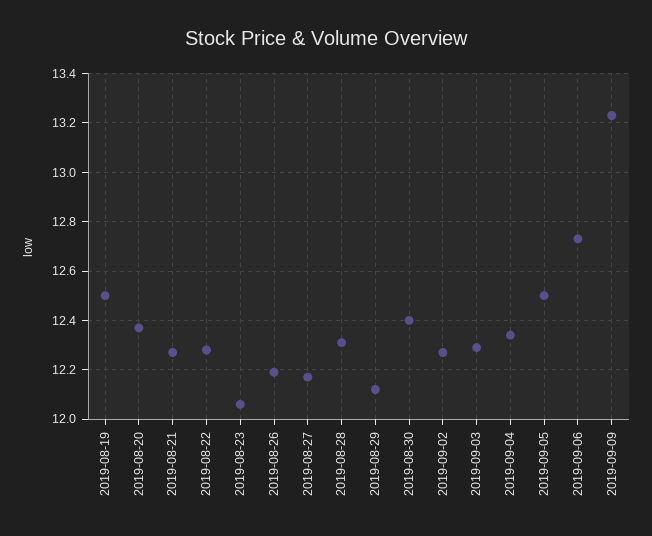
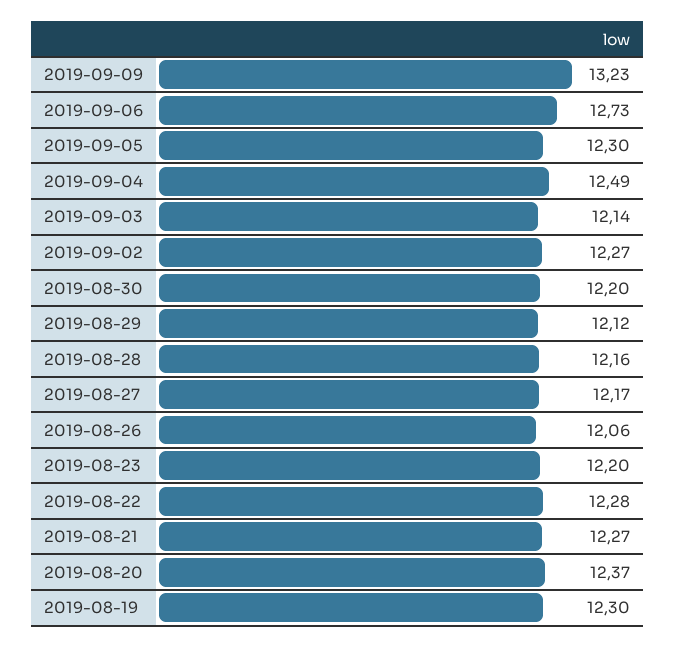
2019-08-19: 12.5 -> 12.3
2019-08-23: 12.05 -> 12.2
2019-08-26: 12.2 -> 12.06
2019-08-28: 12.3 -> 12.16
2019-08-30: 12.4 -> 12.2
2019-09-03: 12.3 -> 12.14
2019-09-04: 12.35 -> 12.49
2019-09-05: 12.5 -> 12.3

